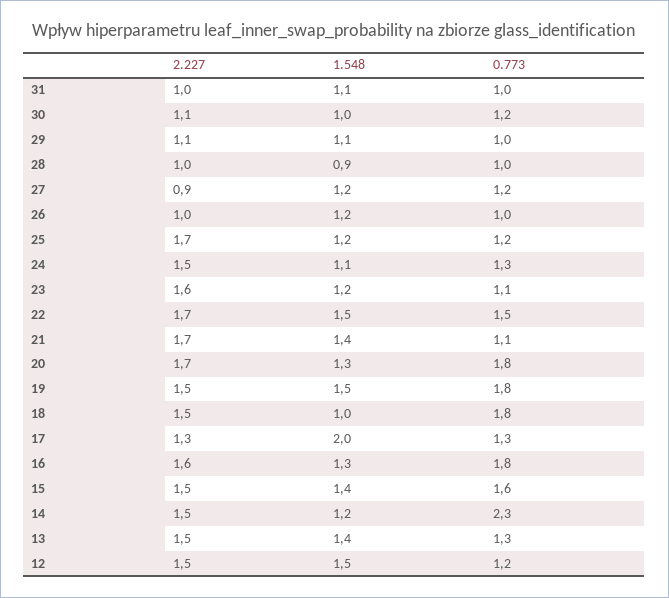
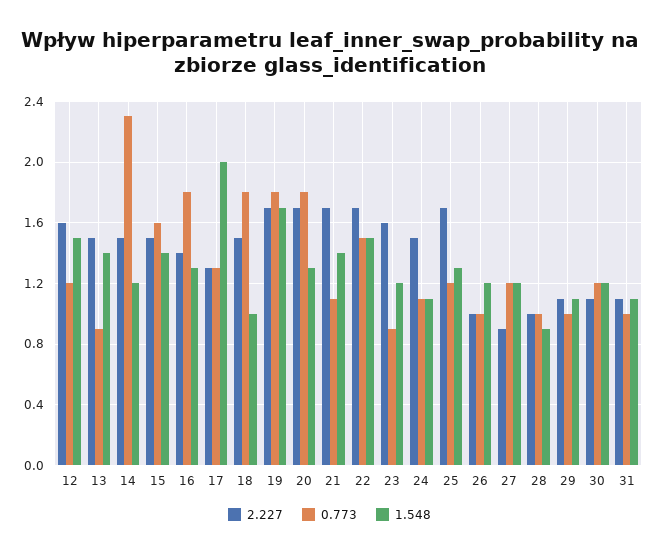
2.227, 31: 1 -> 1.1
1.548, 30: 1 -> 1.2
1.548, 25: 1.2 -> 1.3
0.773, 24: 1.3 -> 1.1
0.773, 23: 1.1 -> 0.9
2.227, 19: 1.5 -> 1.7
1.548, 19: 1.5 -> 1.7
2.227, 16: 1.6 -> 1.4
0.773, 13: 1.3 -> 0.9
2.227, 12: 1.5 -> 1.6

